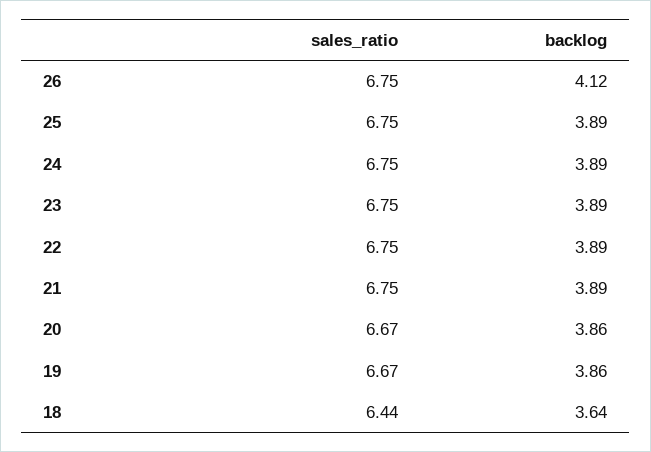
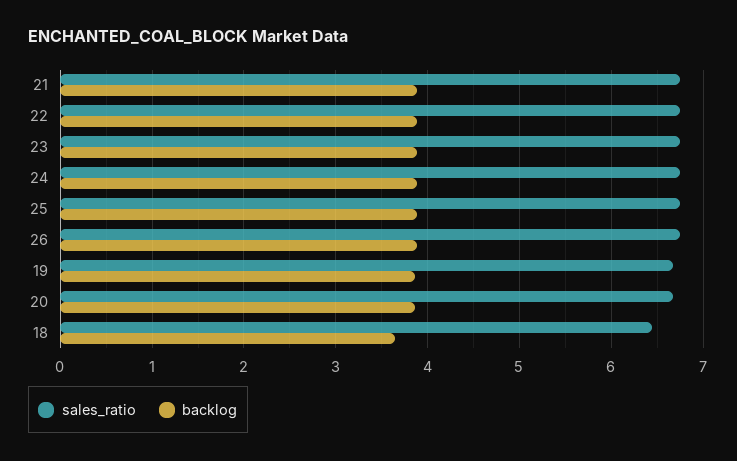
backlog, 26: 4.12 -> 3.9

